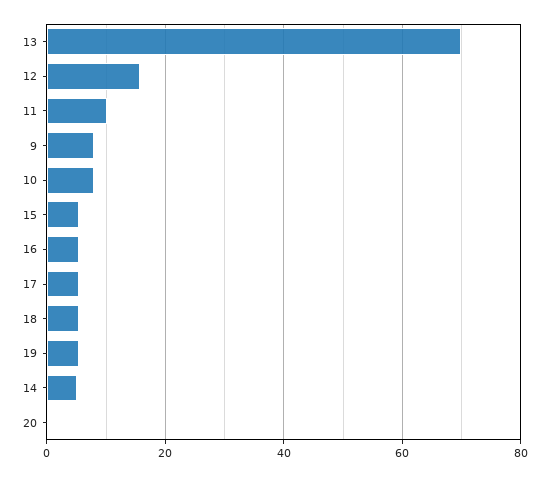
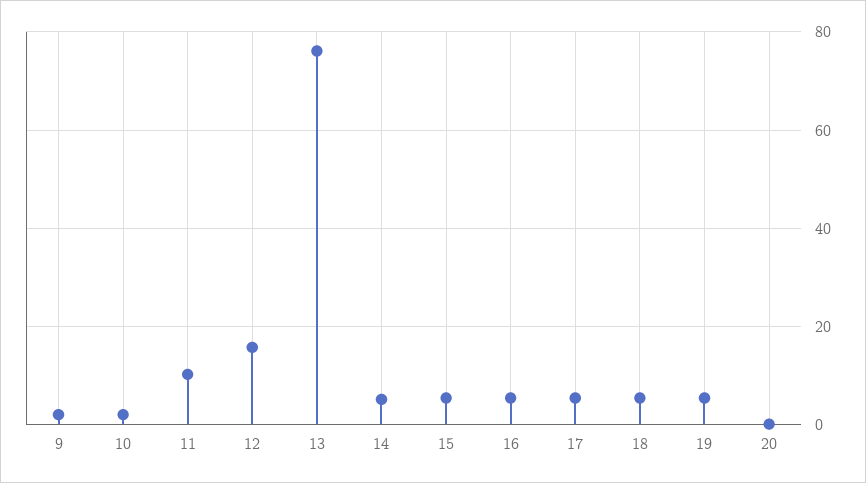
13: 70 -> 76
9: 8 -> 2
10: 8 -> 2

